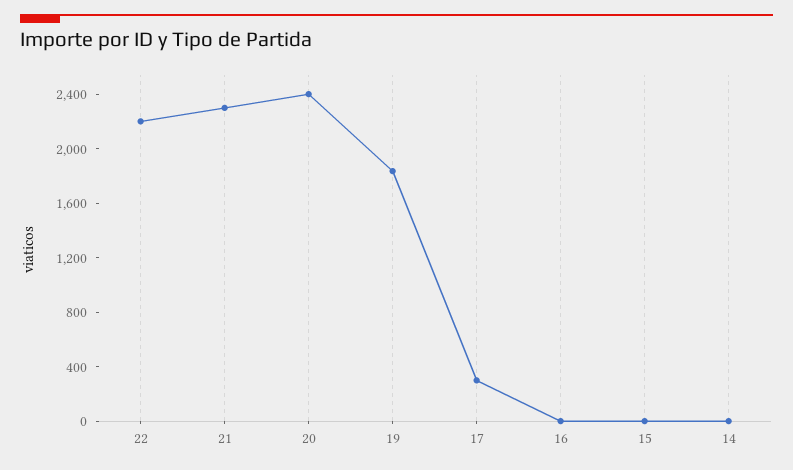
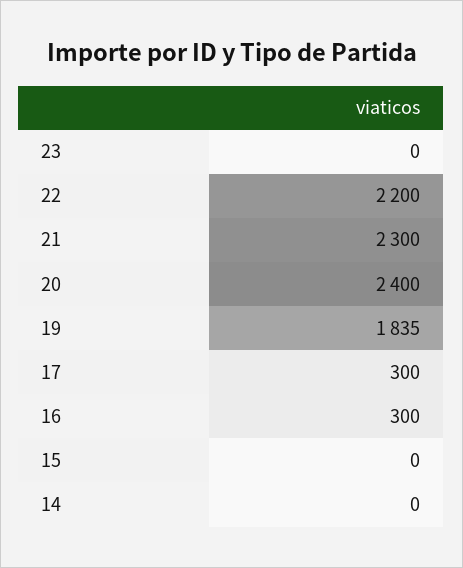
16: 0 -> 300
23: none -> 0

